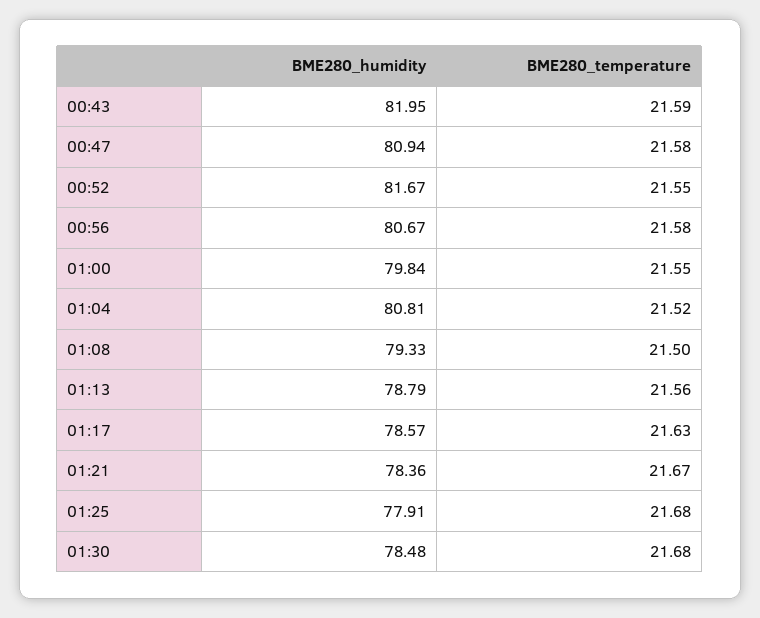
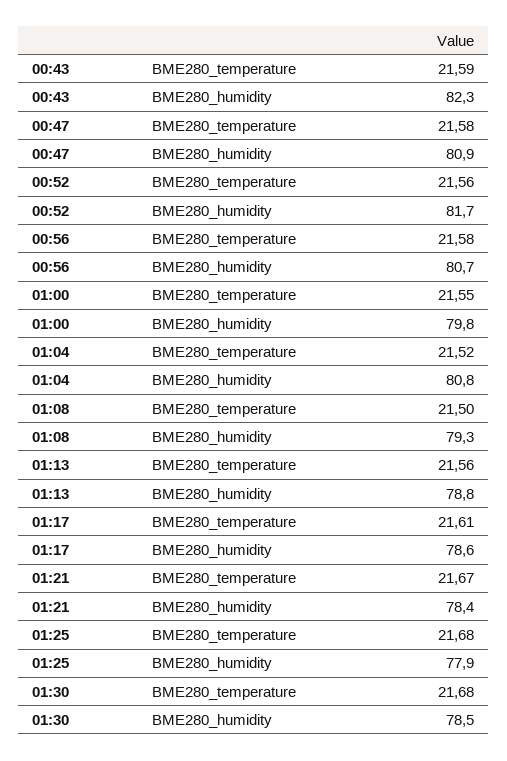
BME280_humidity, 00:43: 81.95 -> 82.3
BME280_temperature, 00:52: 21.55 -> 21.56
BME280_temperature, 01:17: 21.63 -> 21.61

